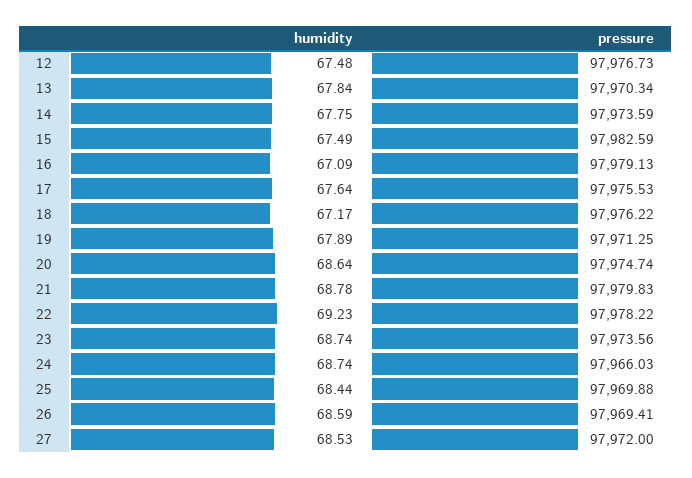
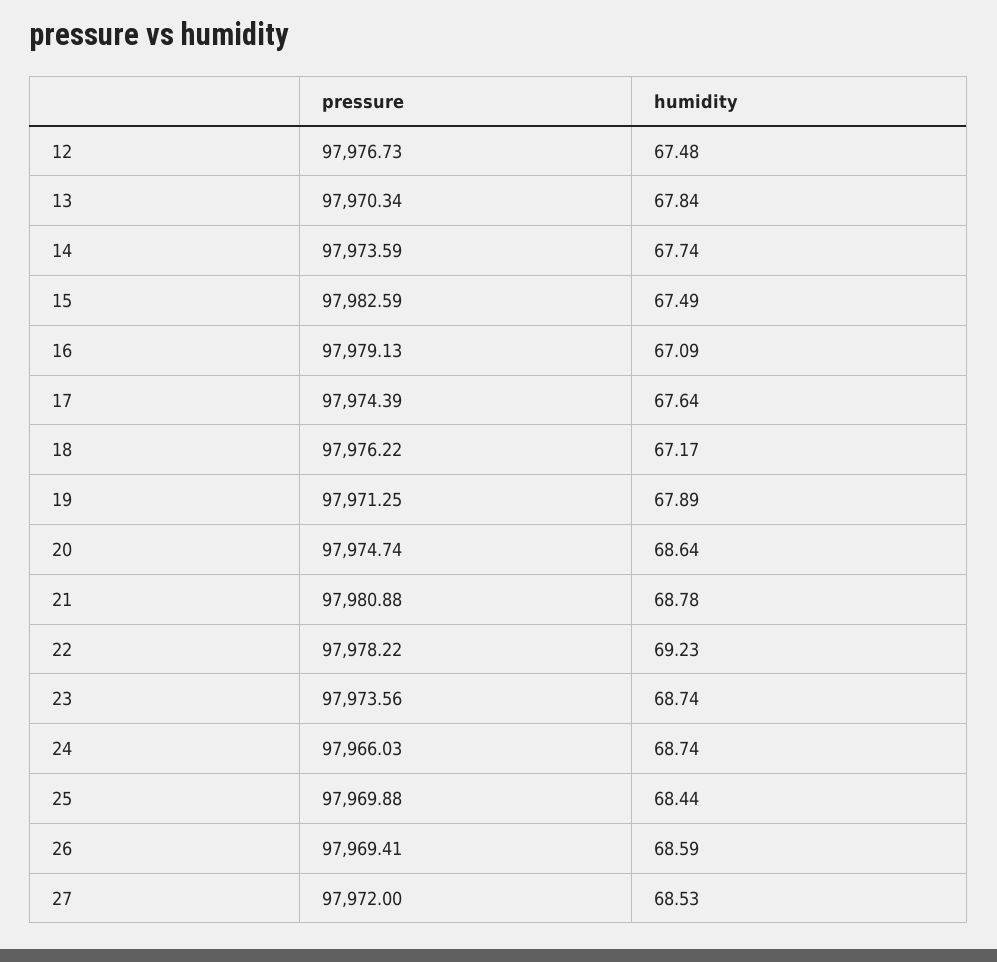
humidity, 14: 67.75 -> 67.74
pressure, 17: 97975.53 -> 97974.39
pressure, 21: 97979.83 -> 97980.88

